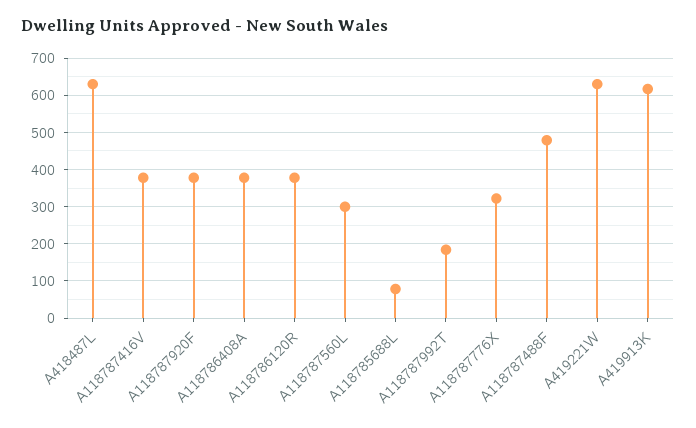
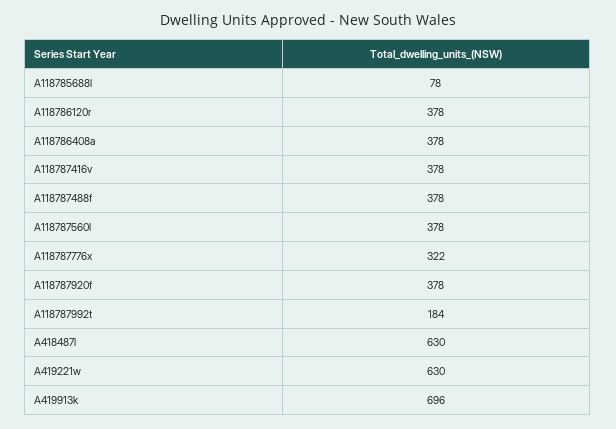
A118787560L: 300 -> 378
A118787488F: 480 -> 378
A419913K: 620 -> 696

